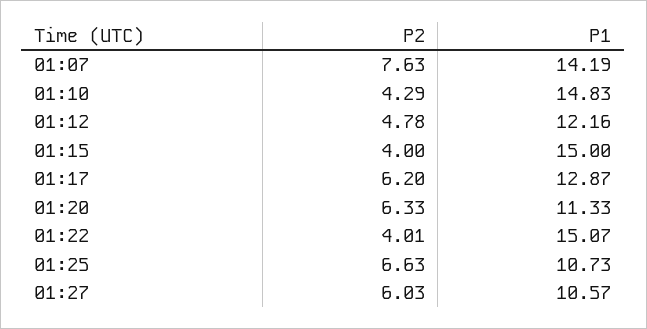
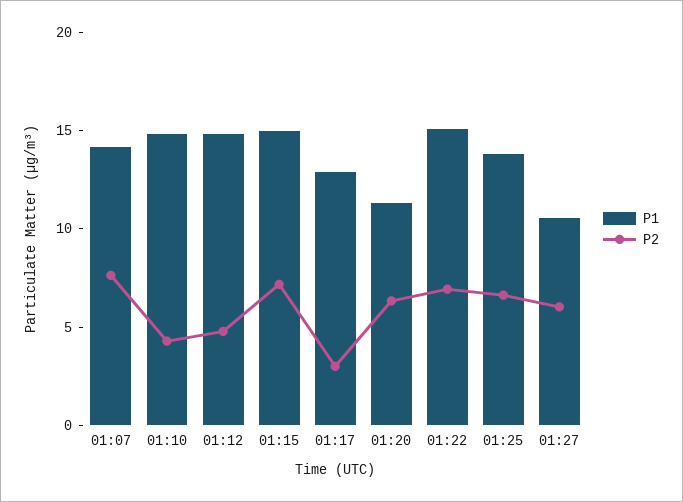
P1, 01:12: 12.16 -> 15
P2, 01:15: 4 -> 7
P2, 01:17: 6.2 -> 3
P2, 01:22: 4.01 -> 7
P1, 01:25: 10.73 -> 14

